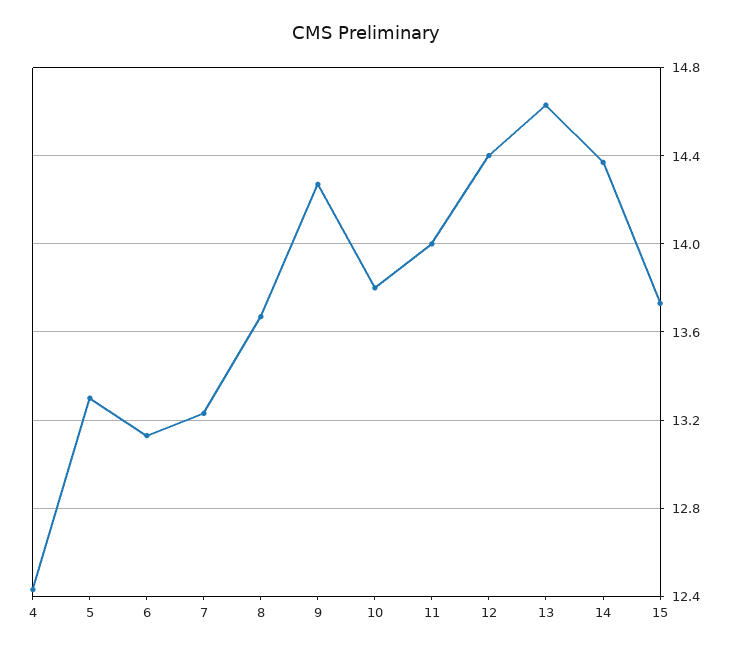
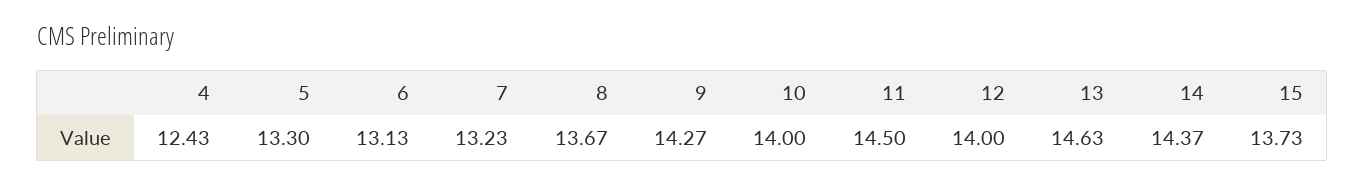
10: 13.8 -> 14
11: 14 -> 14.5
12: 14.4 -> 14

